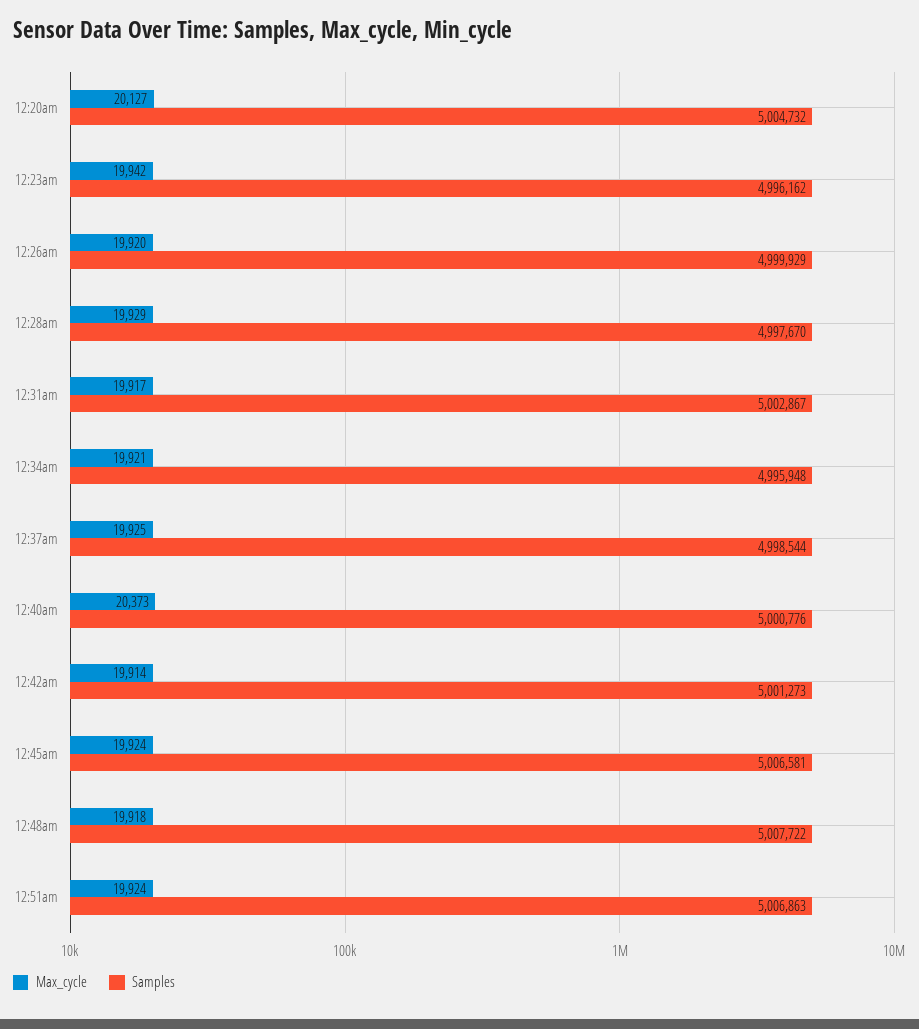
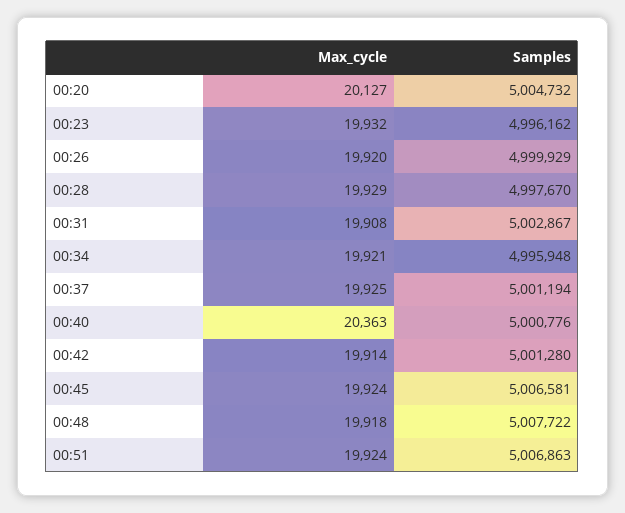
Max_cycle, 12:23am: 19942 -> 19932
Max_cycle, 12:31am: 19917 -> 19908
Samples, 12:37am: 4998544 -> 5001194
Max_cycle, 12:40am: 20373 -> 20363
Samples, 12:42am: 5001273 -> 5001280

